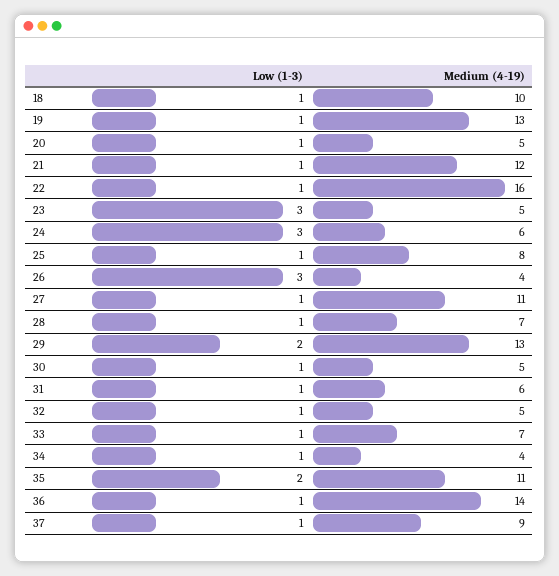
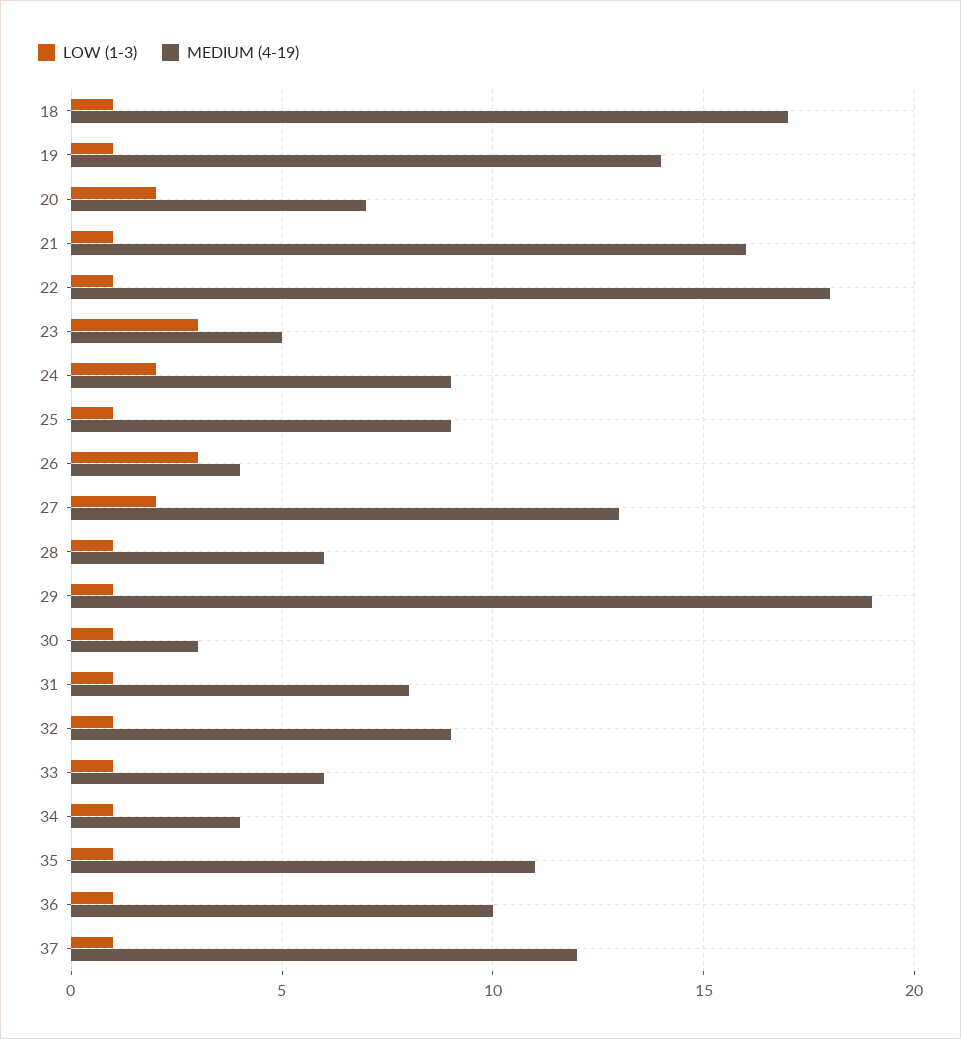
Medium (4-19), 18: 10 -> 17
Medium (4-19), 19: 13 -> 14
Low (1-3), 20: 1 -> 2
Medium (4-19), 20: 5 -> 7
Medium (4-19), 21: 12 -> 16
Medium (4-19), 22: 16 -> 18
Low (1-3), 24: 3 -> 2
Medium (4-19), 24: 6 -> 9
Medium (4-19), 25: 8 -> 9
Low (1-3), 27: 1 -> 2
Medium (4-19), 27: 11 -> 13
Medium (4-19), 28: 7 -> 6
Low (1-3), 29: 2 -> 1
Medium (4-19), 29: 13 -> 19
Medium (4-19), 30: 5 -> 3
Medium (4-19), 31: 6 -> 8
Medium (4-19), 32: 5 -> 9
Medium (4-19), 33: 7 -> 6
Low (1-3), 35: 2 -> 1
Medium (4-19), 36: 14 -> 10
Medium (4-19), 37: 9 -> 12

